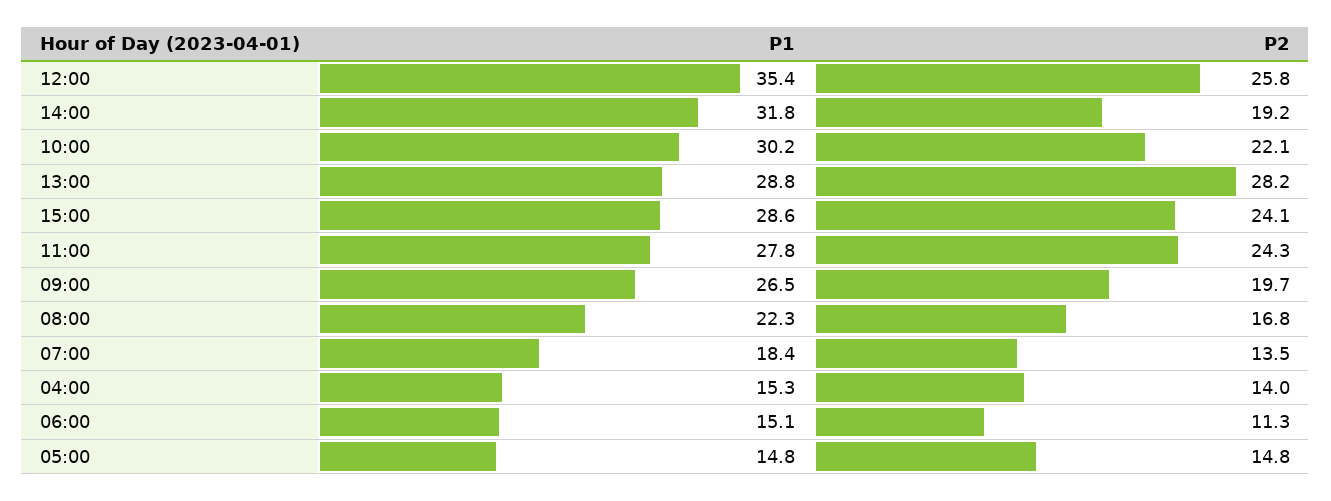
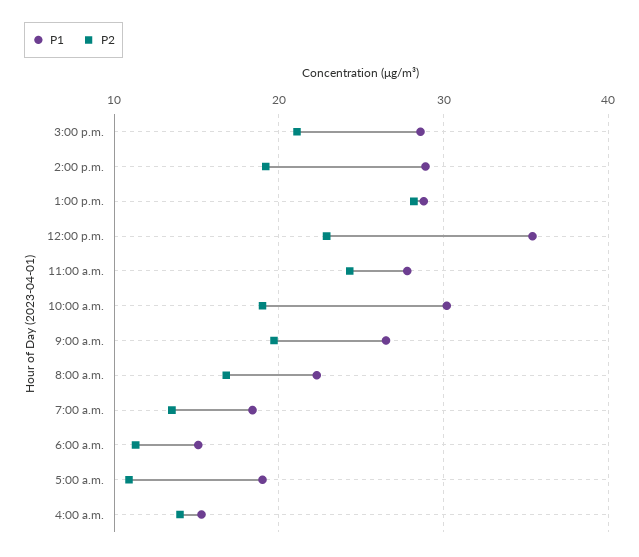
P2, 12:00: 25.8 -> 23
P1, 14:00: 31.8 -> 29
P2, 10:00: 22.1 -> 19
P2, 15:00: 24.1 -> 21
P1, 05:00: 14.8 -> 19
P2, 05:00: 14.8 -> 11

